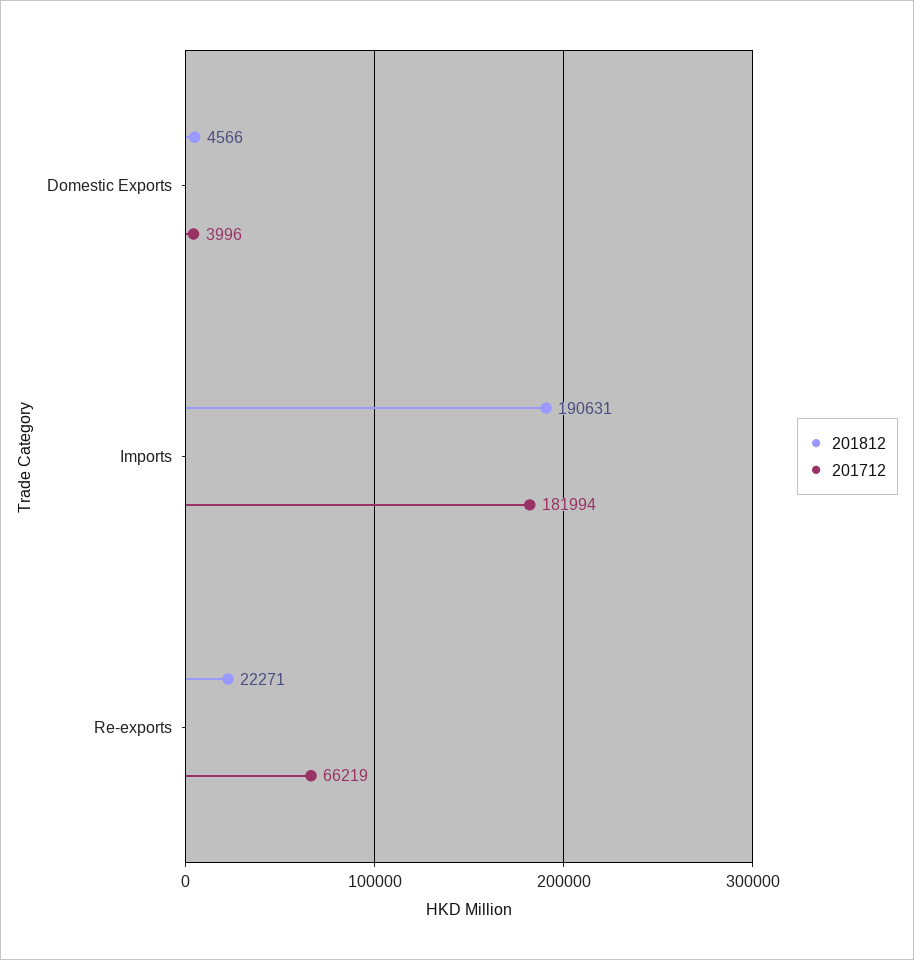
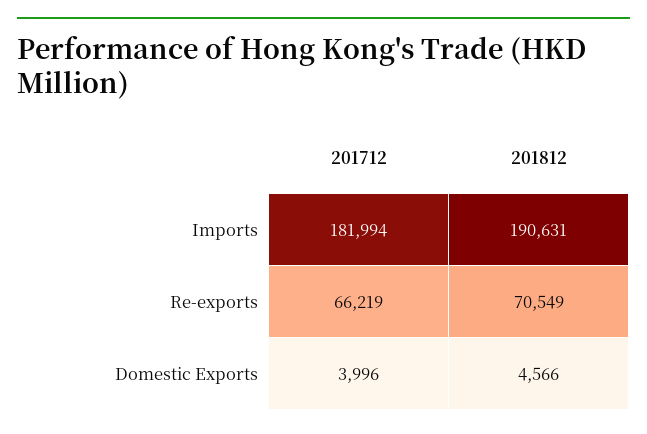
201812, Re-exports: 22271 -> 70549

